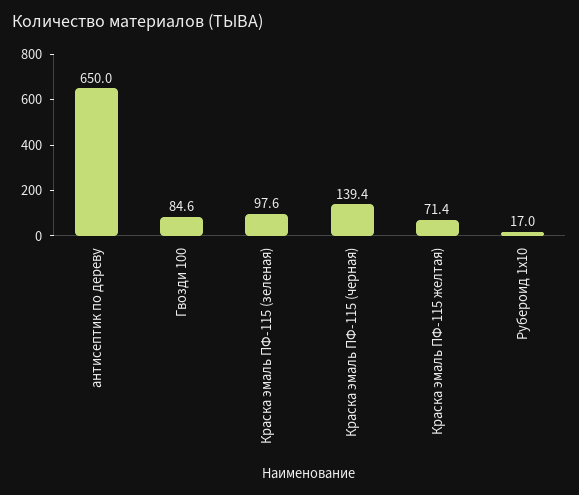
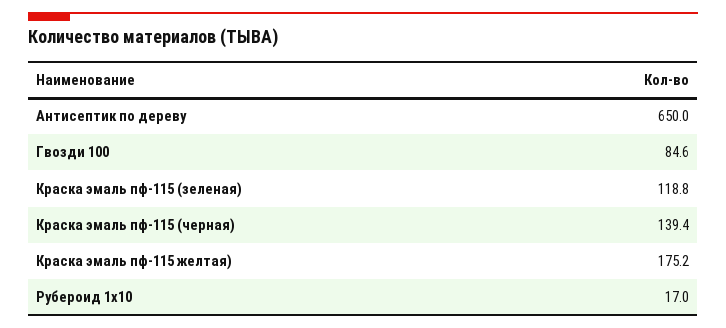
Краска эмаль ПФ-115 (зеленая): 97.6 -> 118.8
Краска эмаль ПФ-115 желтая): 71.4 -> 175.2

